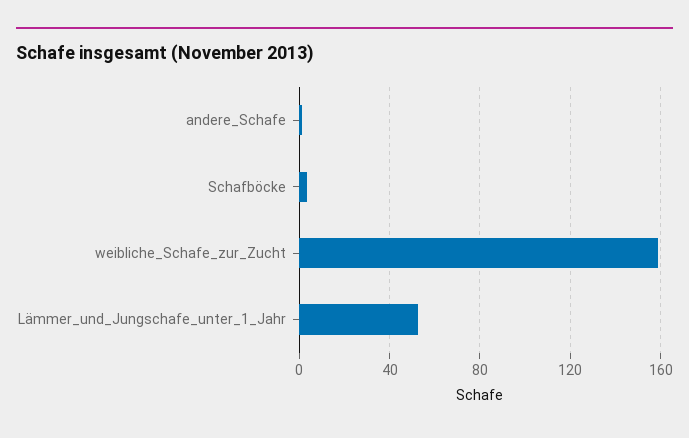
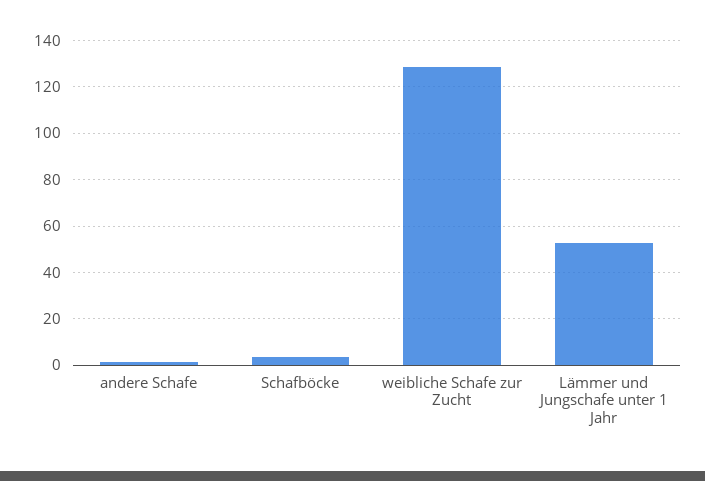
weibliche_Schafe_zur_Zucht: 160 -> 130

